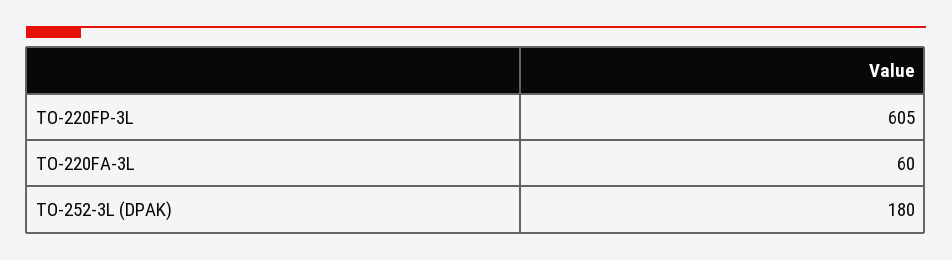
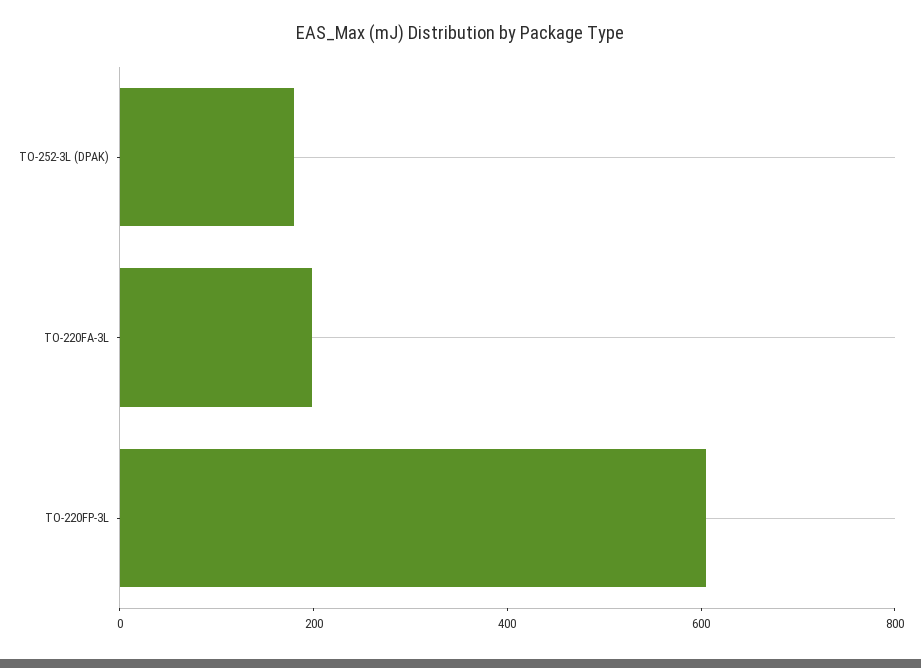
TO-220FA-3L: 60 -> 200

